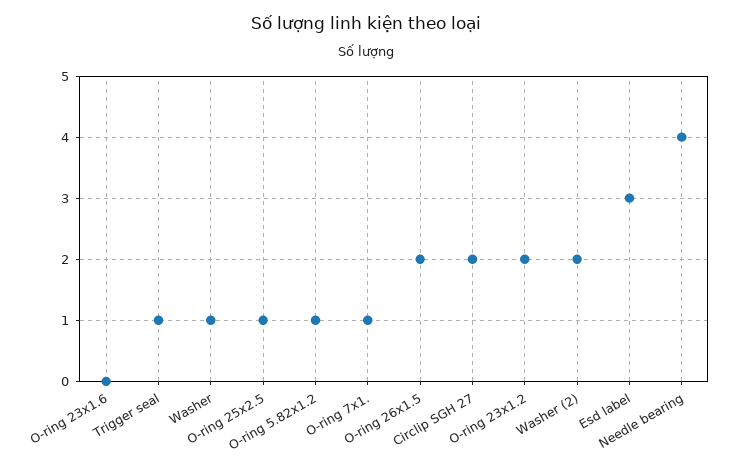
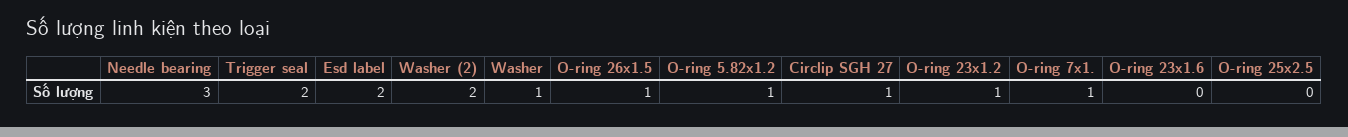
Trigger seal: 1 -> 2
O-ring 25x2.5: 1 -> 0
O-ring 26x1.5: 2 -> 1
Circlip SGH 27: 2 -> 1
O-ring 23x1.2: 2 -> 1
Esd label: 3 -> 2
Needle bearing: 4 -> 3

